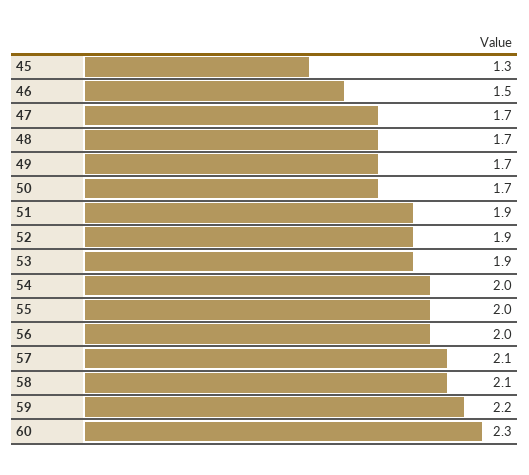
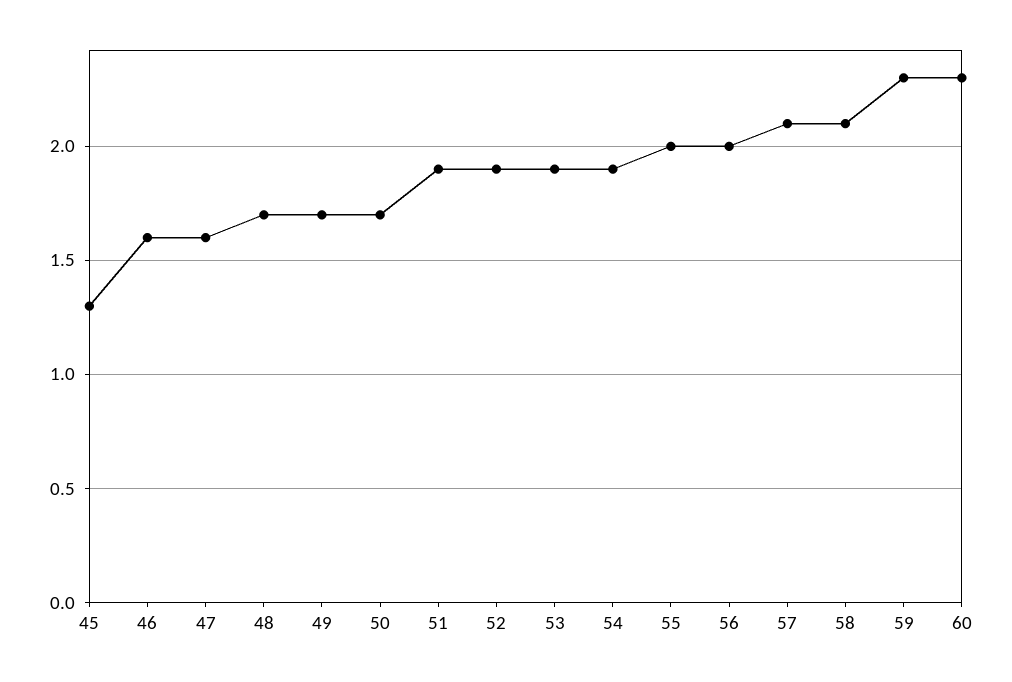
46: 1.5 -> 1.6
47: 1.7 -> 1.6
54: 2 -> 1.9
59: 2.2 -> 2.3

